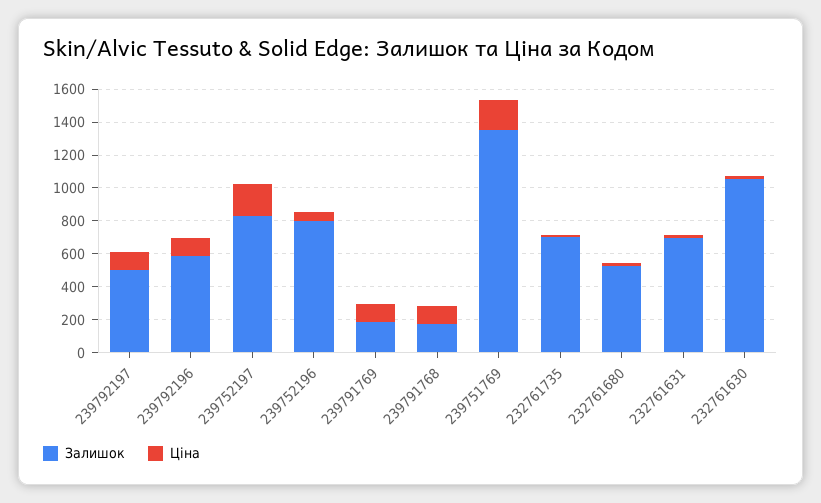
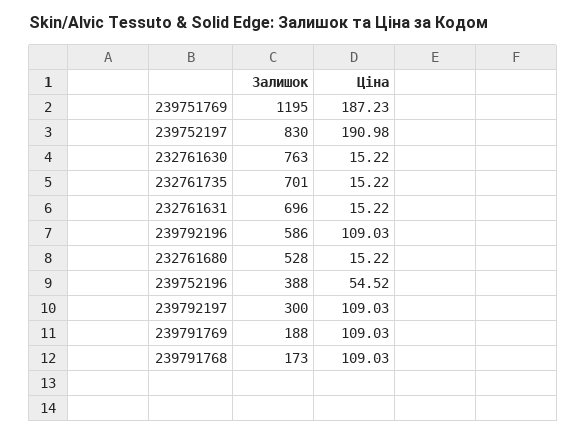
Залишок, 239792197: 500 -> 300
Залишок, 239752196: 800 -> 388
Залишок, 239751769: 1350 -> 1195
Залишок, 232761630: 1050 -> 763

